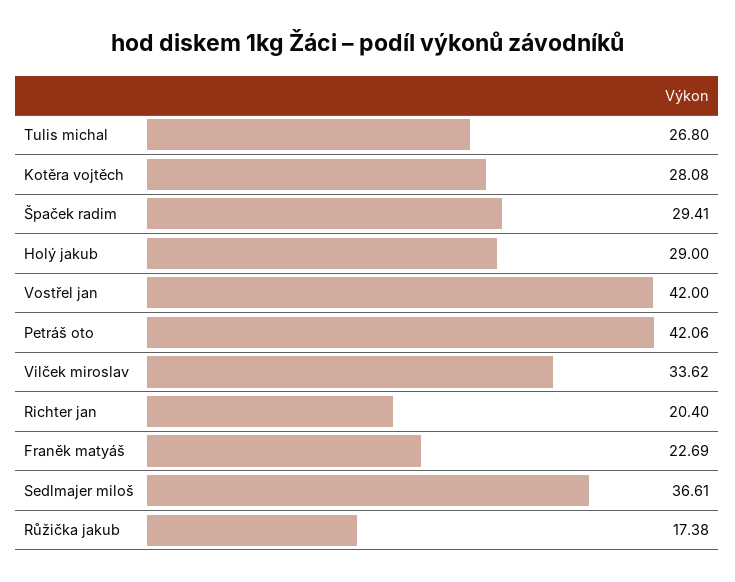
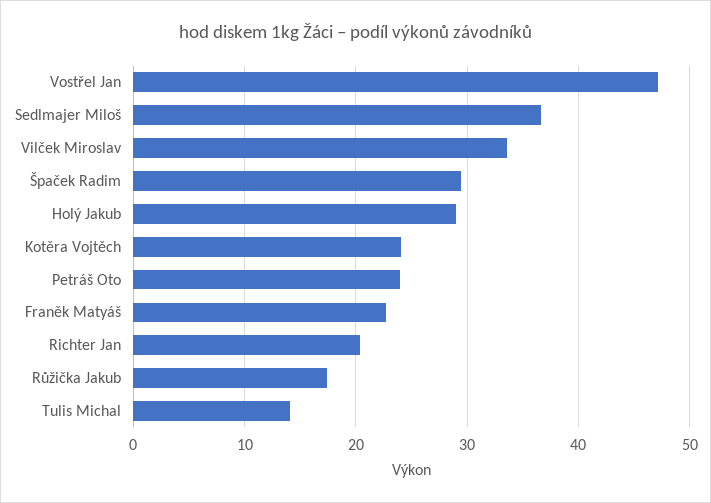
Tulis michal: 26.8 -> 14
Kotěra vojtěch: 28.08 -> 24
Vostřel jan: 42 -> 47
Petráš oto: 42.06 -> 24

